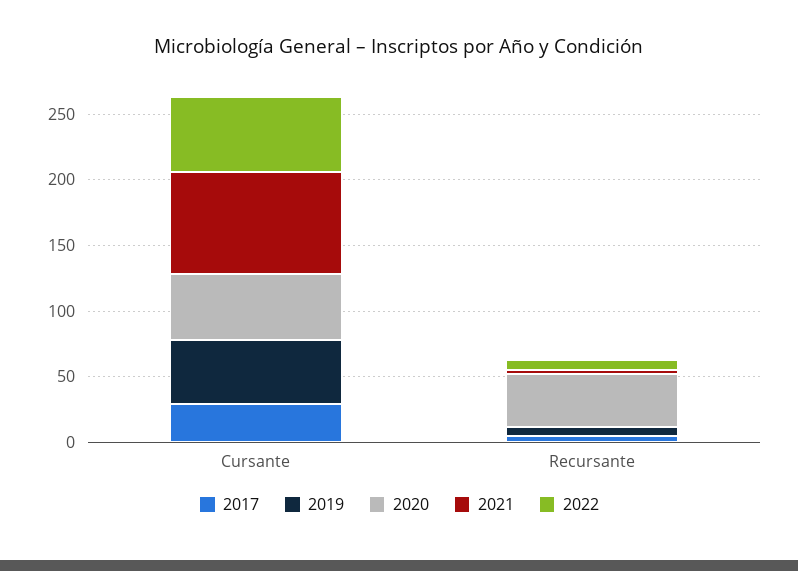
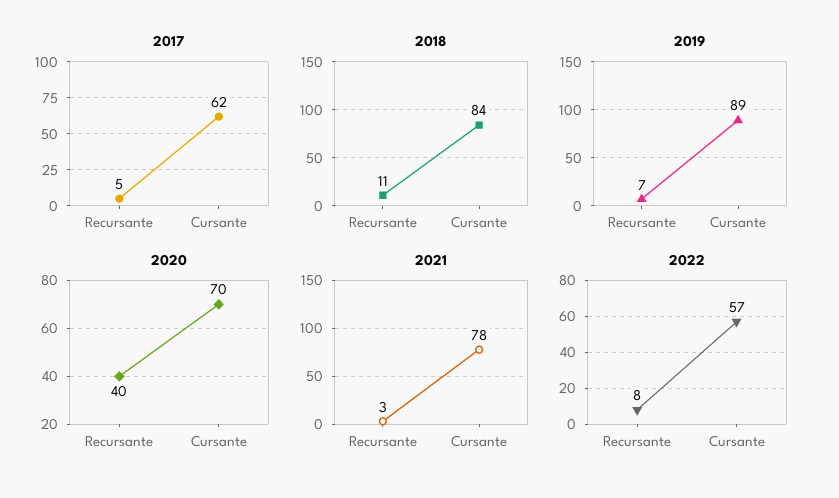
2017, Cursante: 30 -> 62
2019, Cursante: 50 -> 89
2020, Cursante: 50 -> 70
2018, Recursante: none -> 11
2018, Cursante: none -> 84

